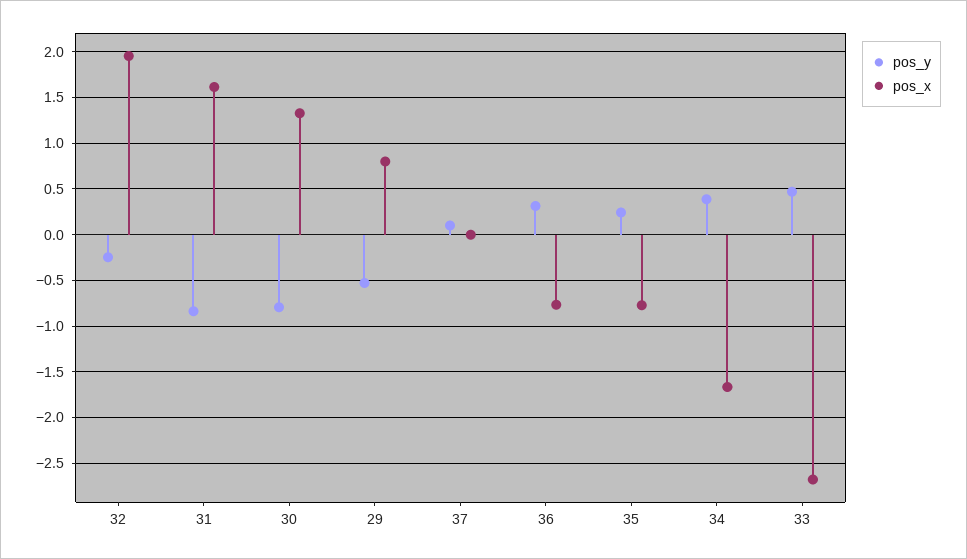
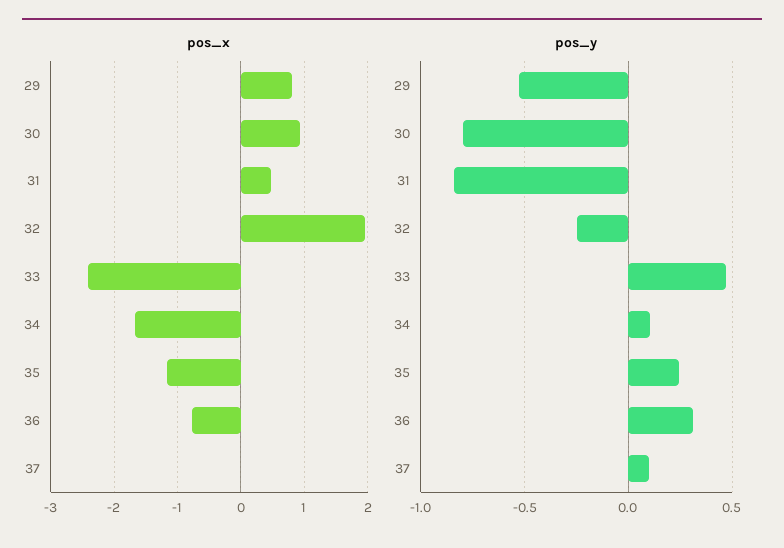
pos_x, 31: 1.6 -> 0.5
pos_x, 30: 1.3 -> 0.9
pos_x, 35: -0.8 -> -1.2
pos_y, 34: 0.4 -> 0.1
pos_x, 33: -2.7 -> -2.4

